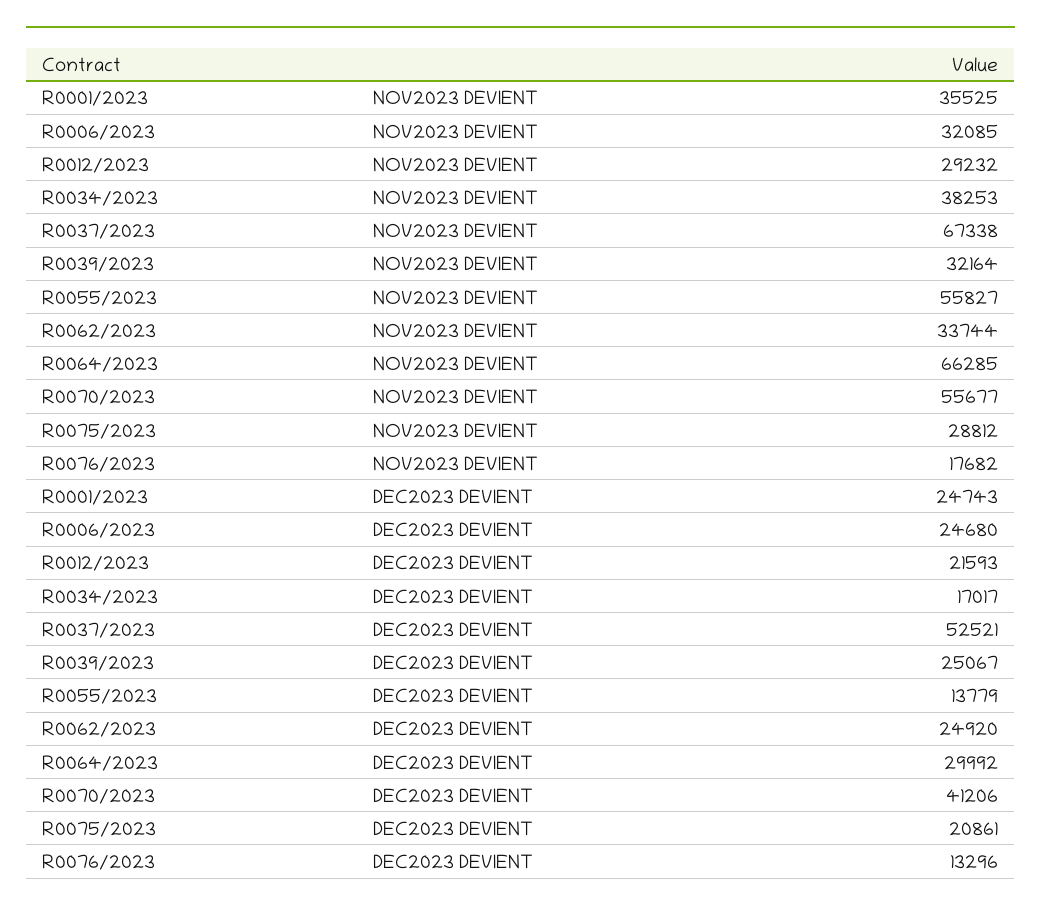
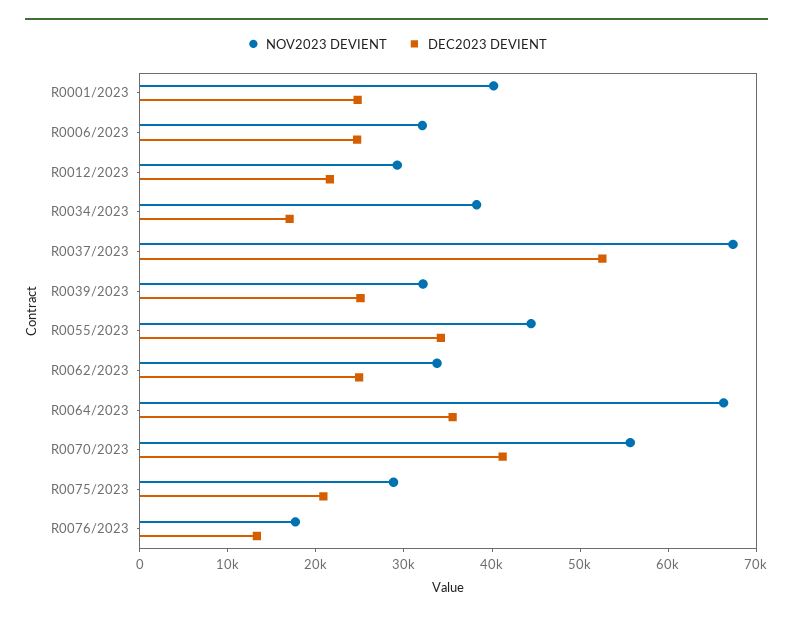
NOV2023 DEVIENT, R0001/2023: 35525 -> 40000
NOV2023 DEVIENT, R0055/2023: 55827 -> 44000
DEC2023 DEVIENT, R0055/2023: 13779 -> 34000
DEC2023 DEVIENT, R0064/2023: 29992 -> 36000

